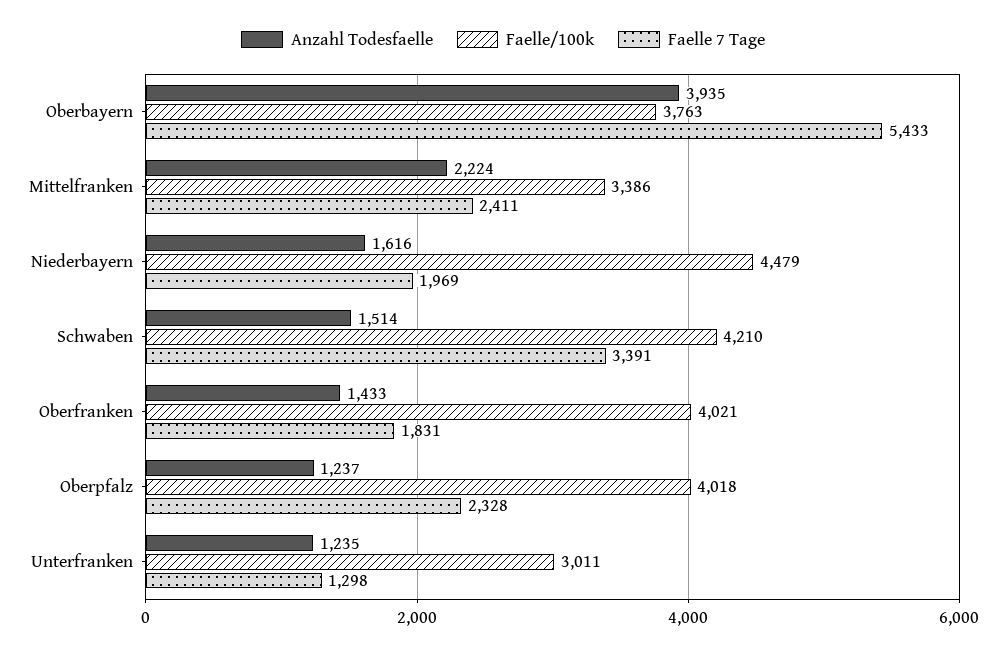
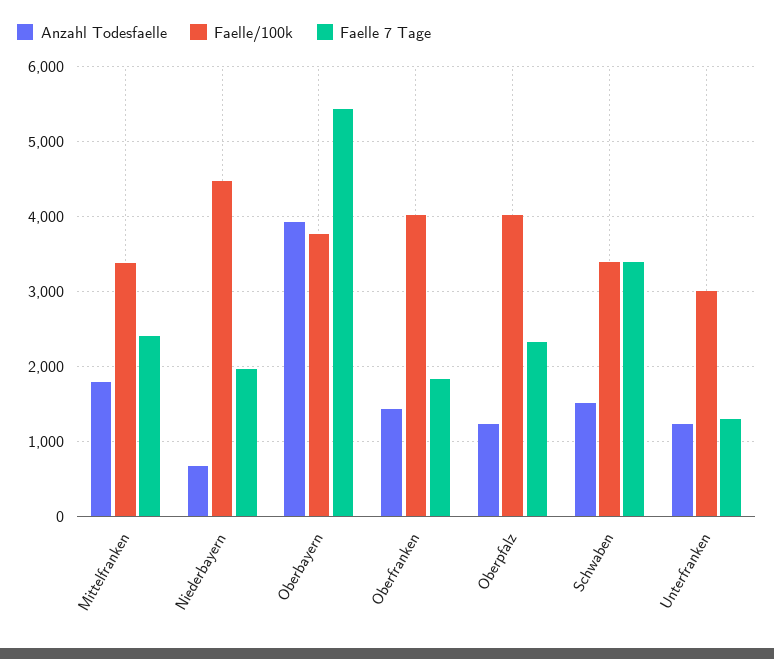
Anzahl Todesfaelle, Mittelfranken: 2224 -> 1800
Anzahl Todesfaelle, Niederbayern: 1616 -> 700
Faelle/100k, Schwaben: 4210 -> 3400

